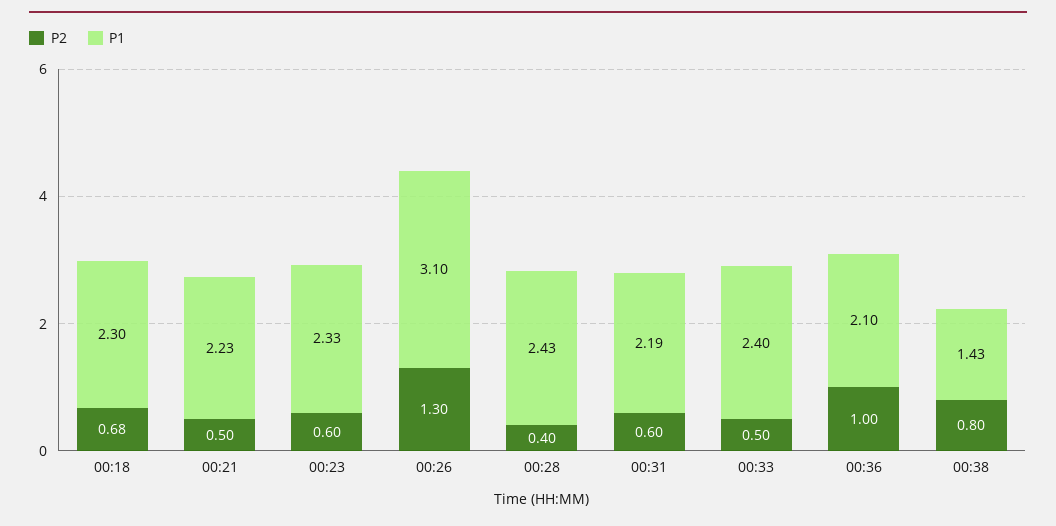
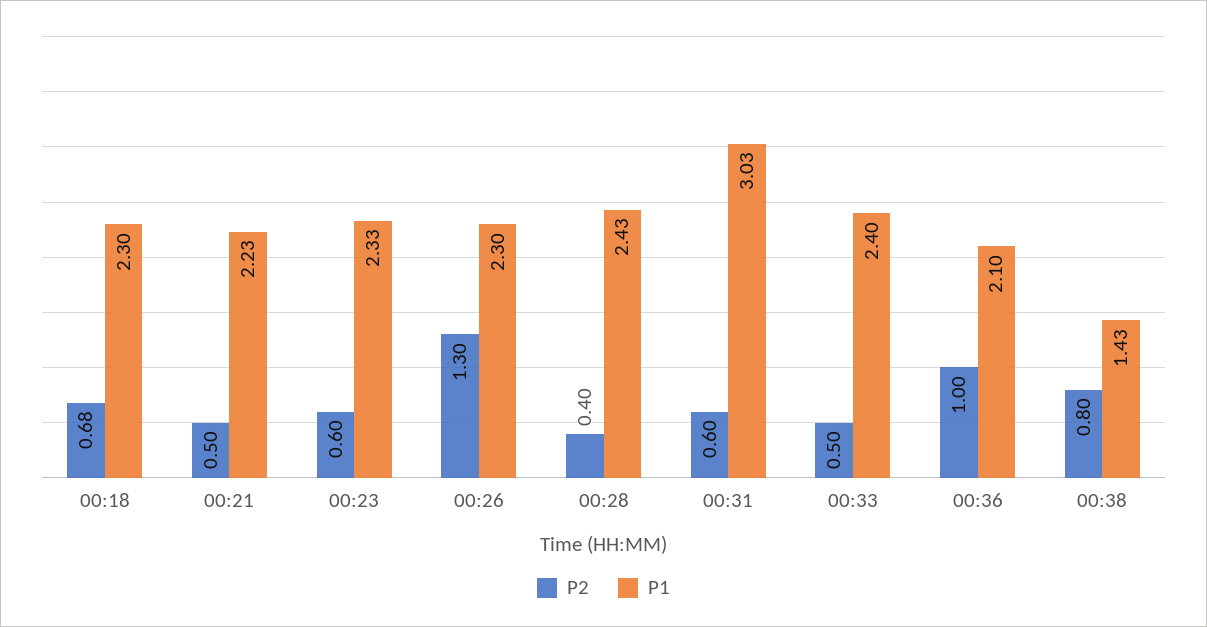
P1, 00:26: 3.1 -> 2.3
P1, 00:31: 2.19 -> 3.03

